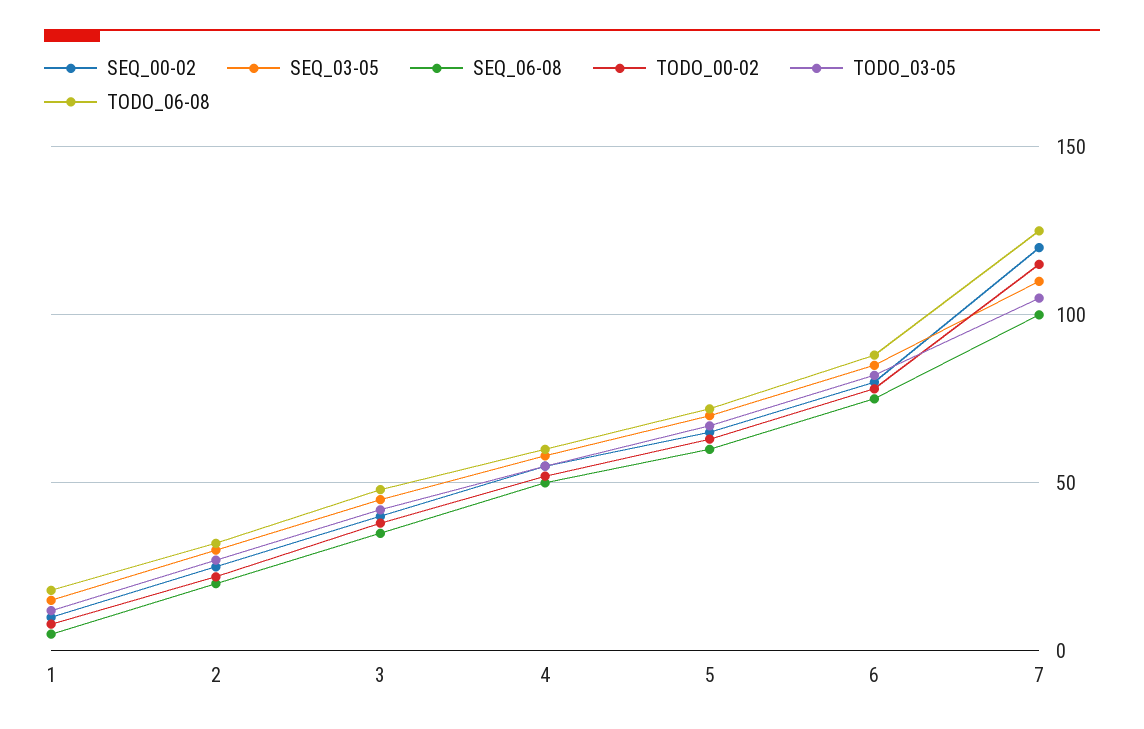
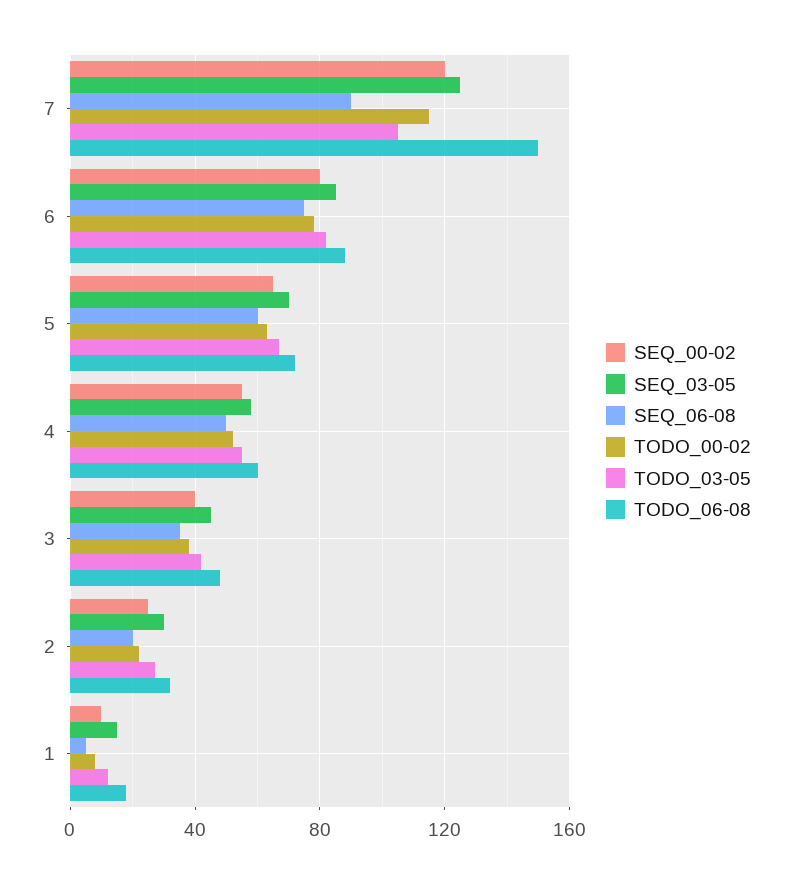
SEQ_03-05, 7: 110 -> 125
SEQ_06-08, 7: 100 -> 90
TODO_06-08, 7: 125 -> 150

